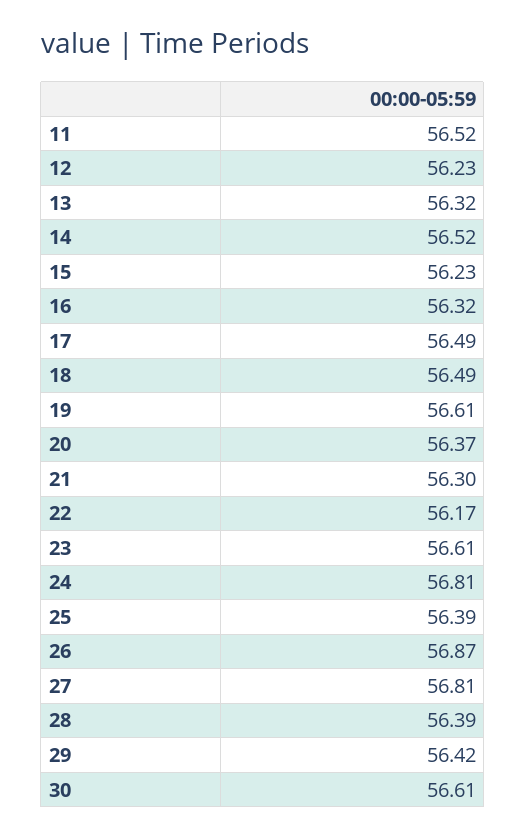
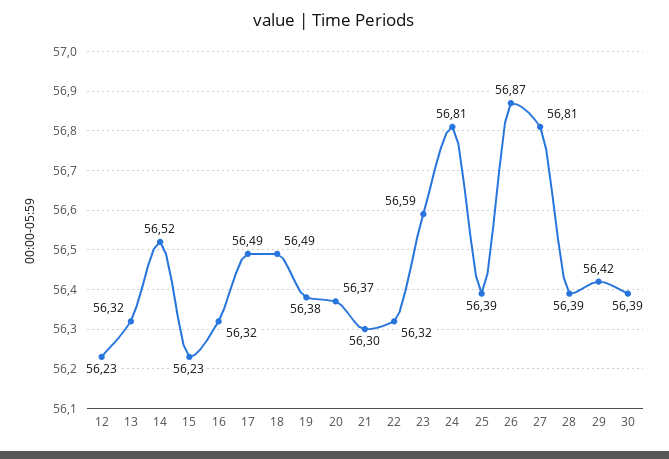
11: 56.52 -> none
19: 56.61 -> 56.38
22: 56.17 -> 56.32
23: 56.61 -> 56.59
30: 56.61 -> 56.39

